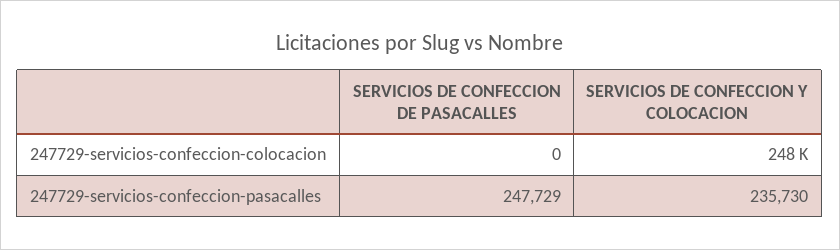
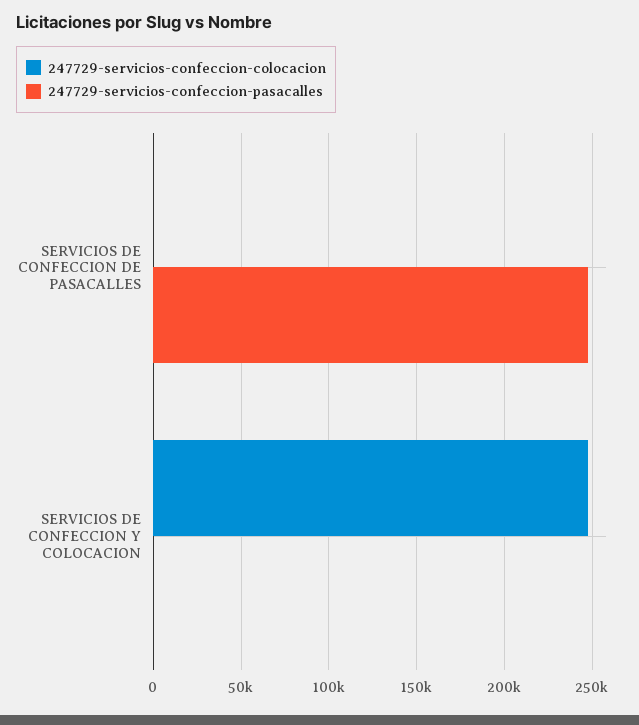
247729-servicios-confeccion-pasacalles, SERVICIOS DE CONFECCION Y COLOCACION: 235730 -> 0

